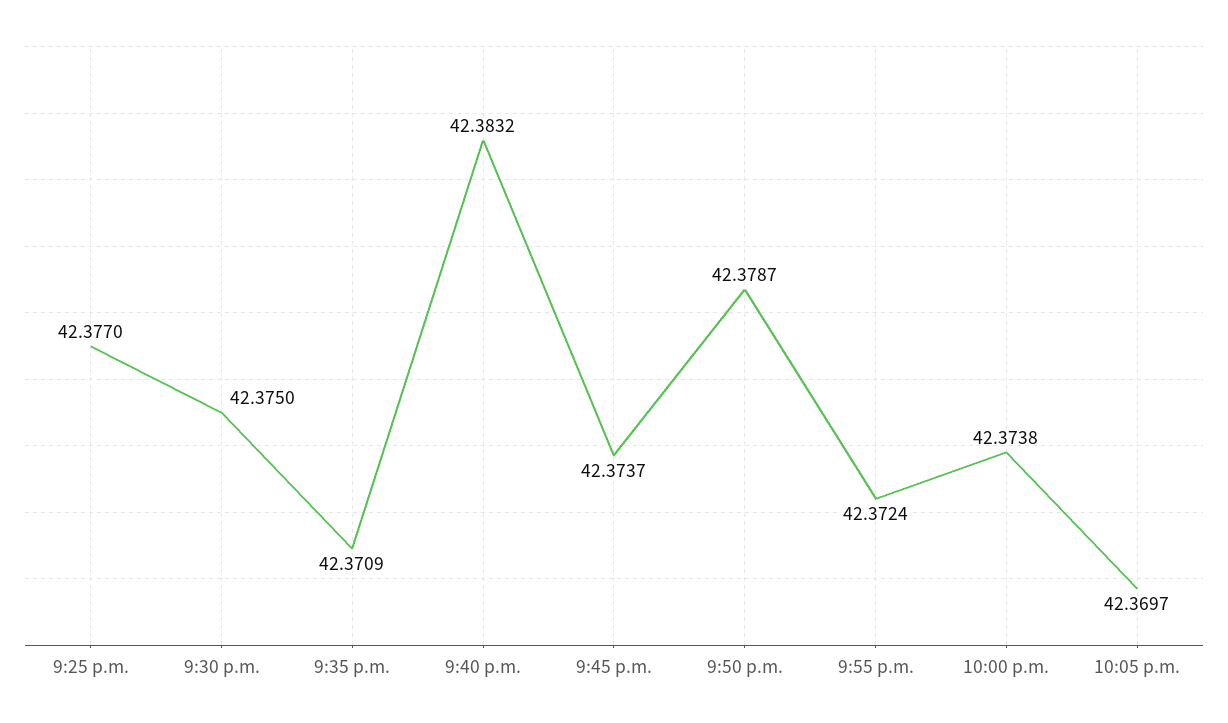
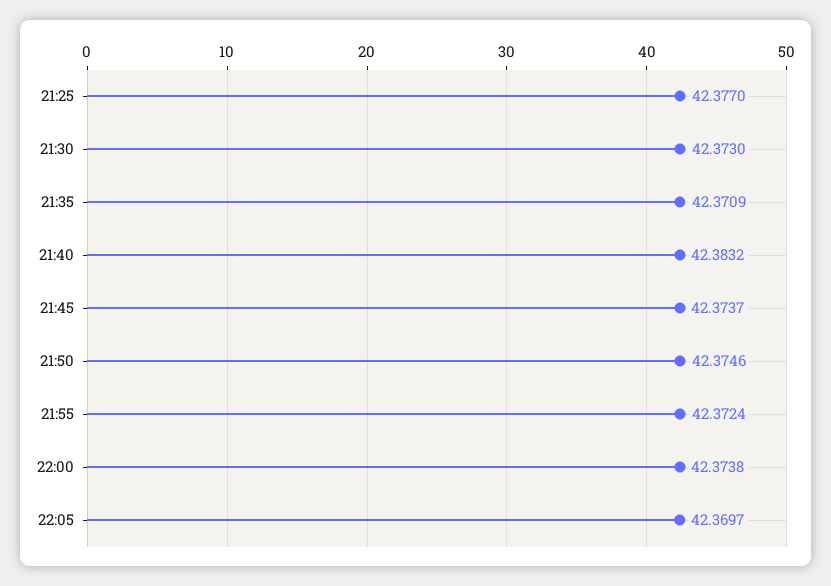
9:30 p.m.: 42.375 -> 42.373
9:50 p.m.: 42.3787 -> 42.3746

